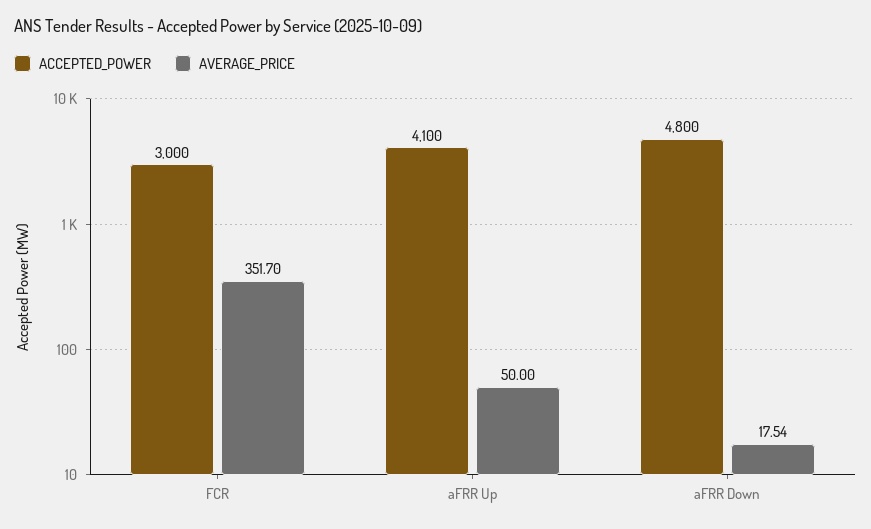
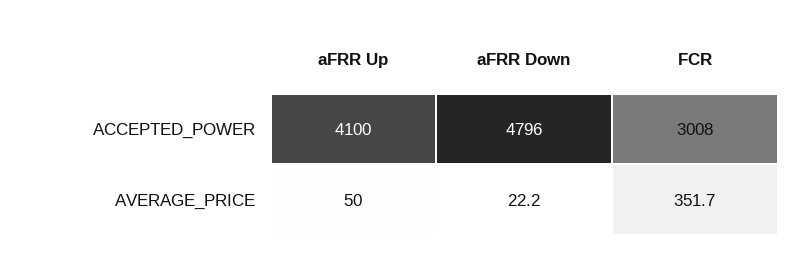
ACCEPTED_POWER, FCR: 3000 -> 3008
ACCEPTED_POWER, aFRR Down: 4800 -> 4796
AVERAGE_PRICE, aFRR Down: 17.54 -> 22.2

